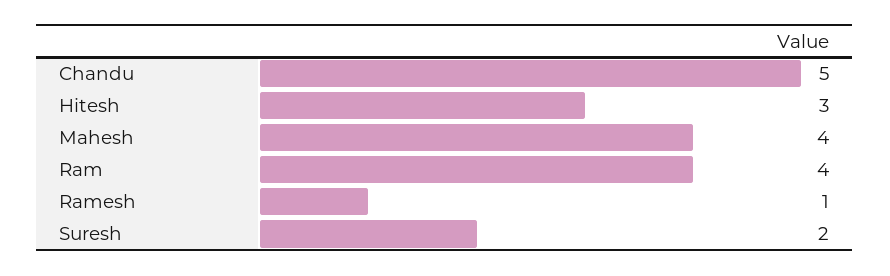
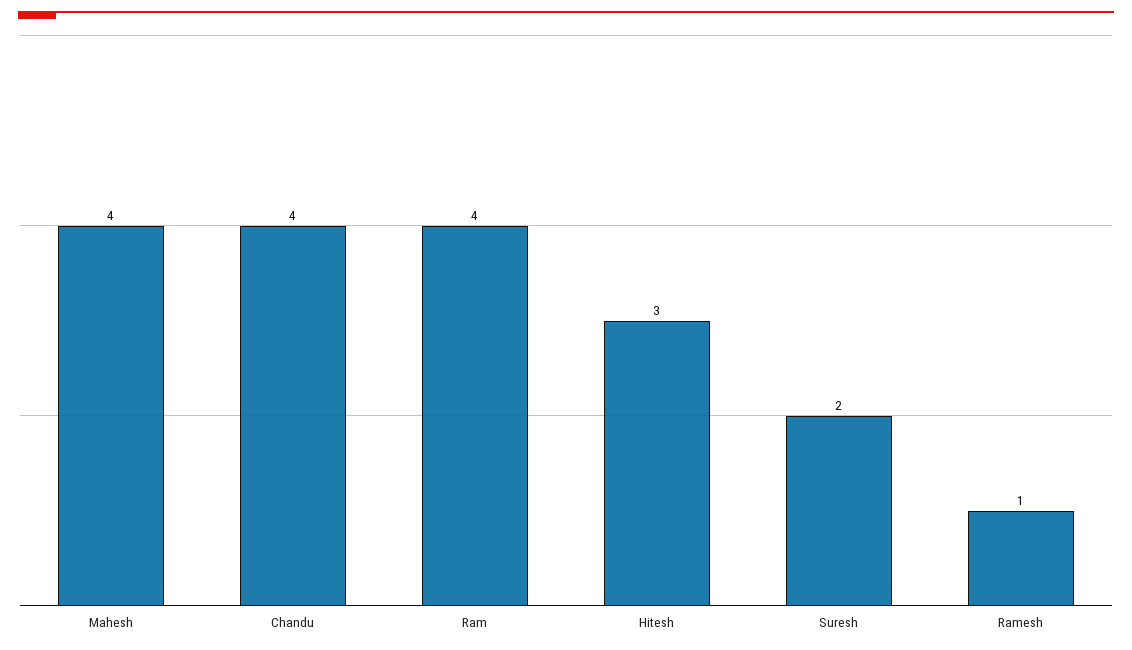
Chandu: 5 -> 4

